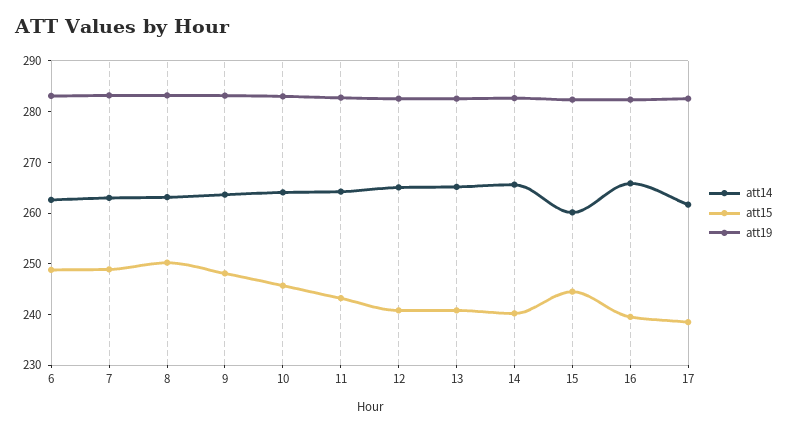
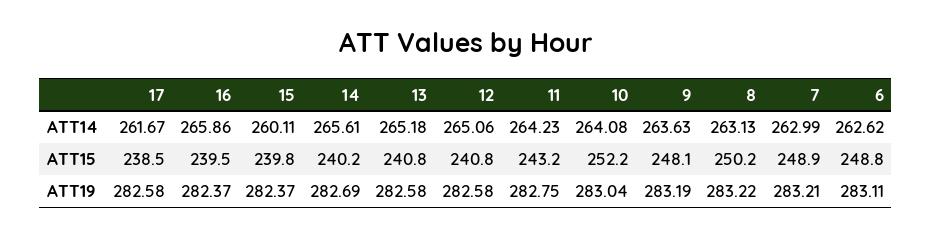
att15, 10: 246 -> 252.2
att15, 15: 244 -> 239.8

